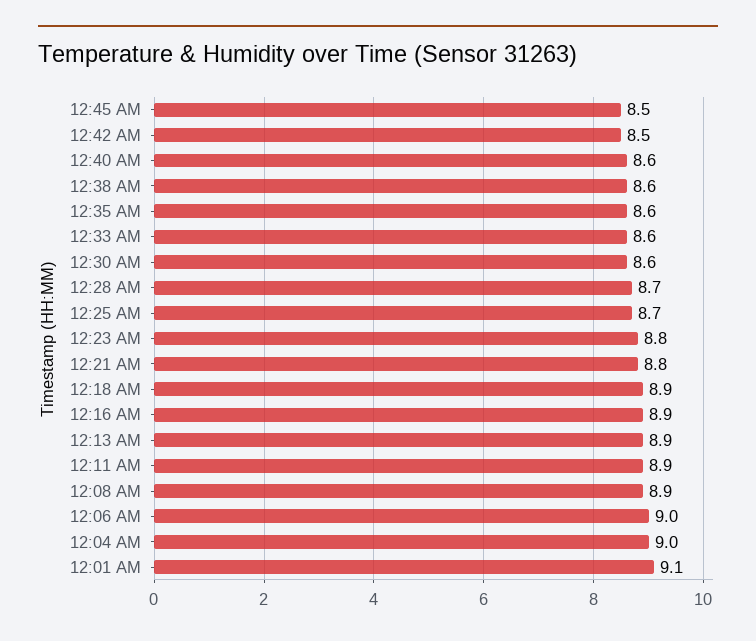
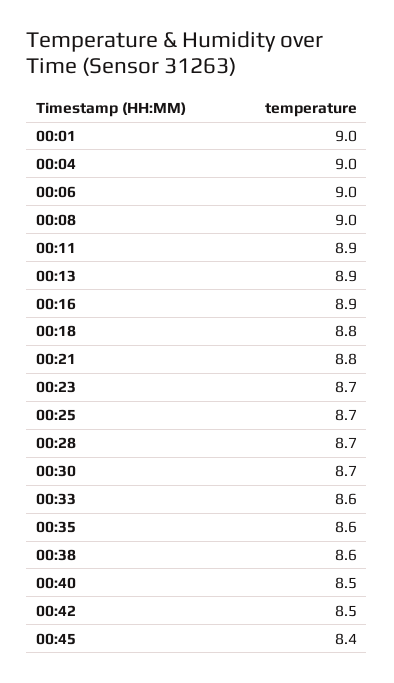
12:45 AM: 8.5 -> 8.4
12:40 AM: 8.6 -> 8.5
12:30 AM: 8.6 -> 8.7
12:23 AM: 8.8 -> 8.7
12:18 AM: 8.9 -> 8.8
12:08 AM: 8.9 -> 9
12:01 AM: 9.1 -> 9

